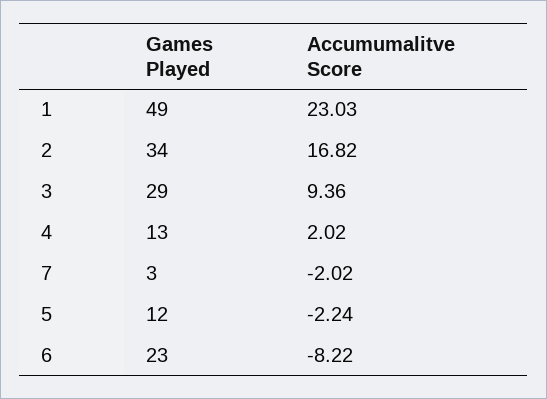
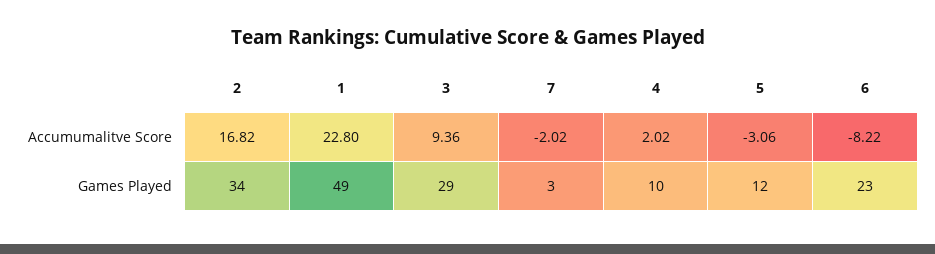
Accumumalitve Score, 1: 23.03 -> 22.8
Games Played, 4: 13 -> 10
Accumumalitve Score, 5: -2.24 -> -3.06

